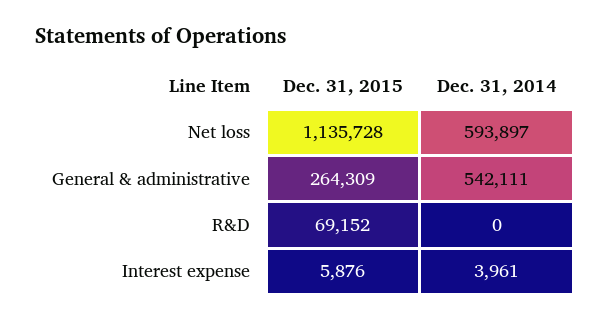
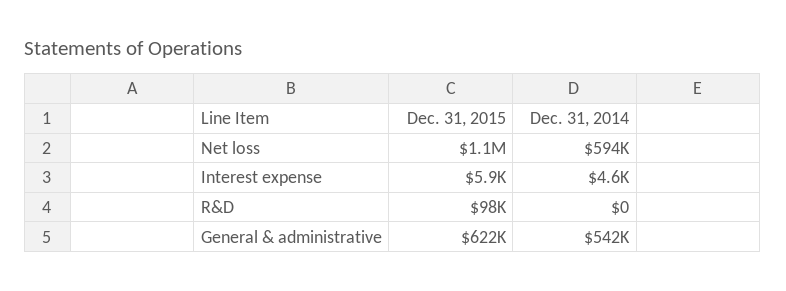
Dec. 31, 2015, General & administrative: 264309 -> 622000
Dec. 31, 2015, R&D: 69152 -> 98000
Dec. 31, 2014, Interest expense: 3961 -> 4600

